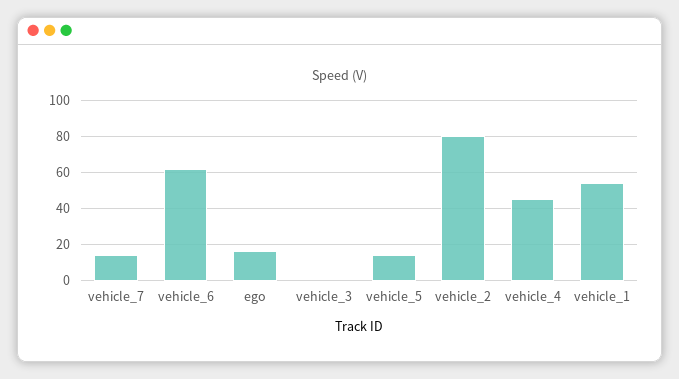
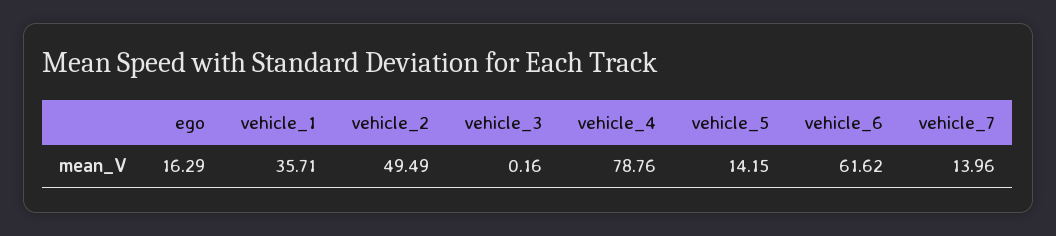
vehicle_2: 80 -> 49.49
vehicle_4: 45 -> 78.76
vehicle_1: 55 -> 35.71

